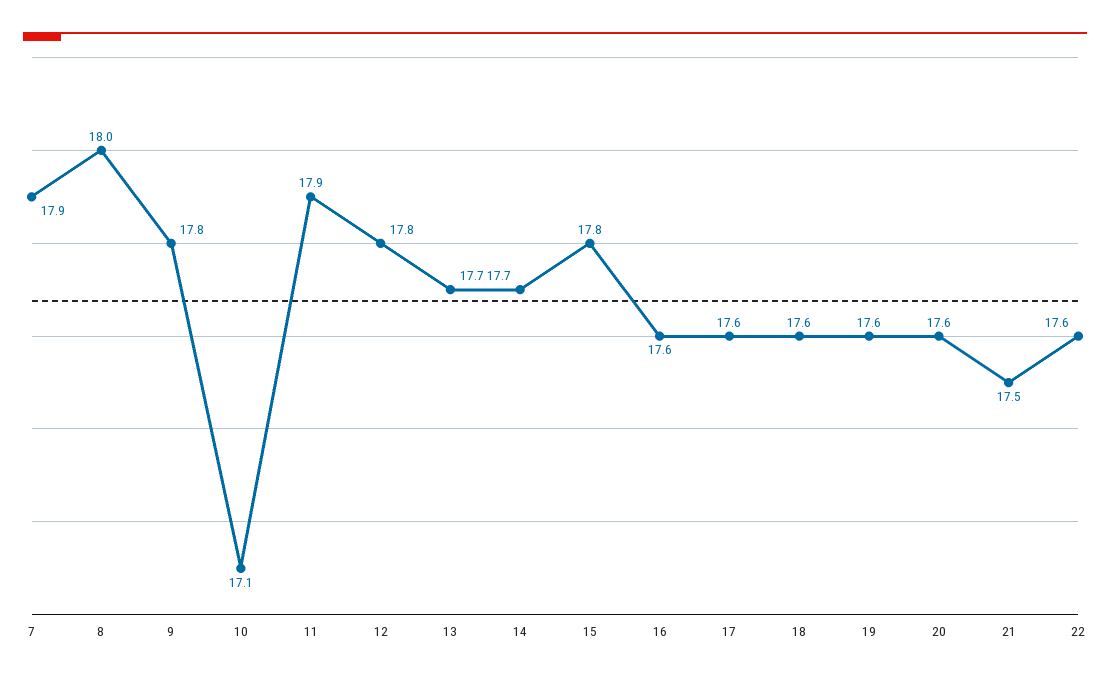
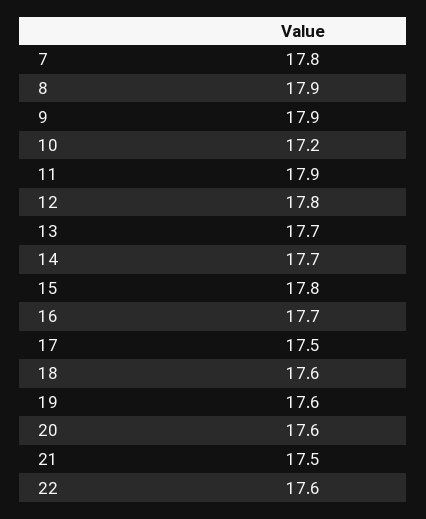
7: 17.9 -> 17.8
8: 18 -> 17.9
9: 17.8 -> 17.9
10: 17.1 -> 17.2
16: 17.6 -> 17.7
17: 17.6 -> 17.5

